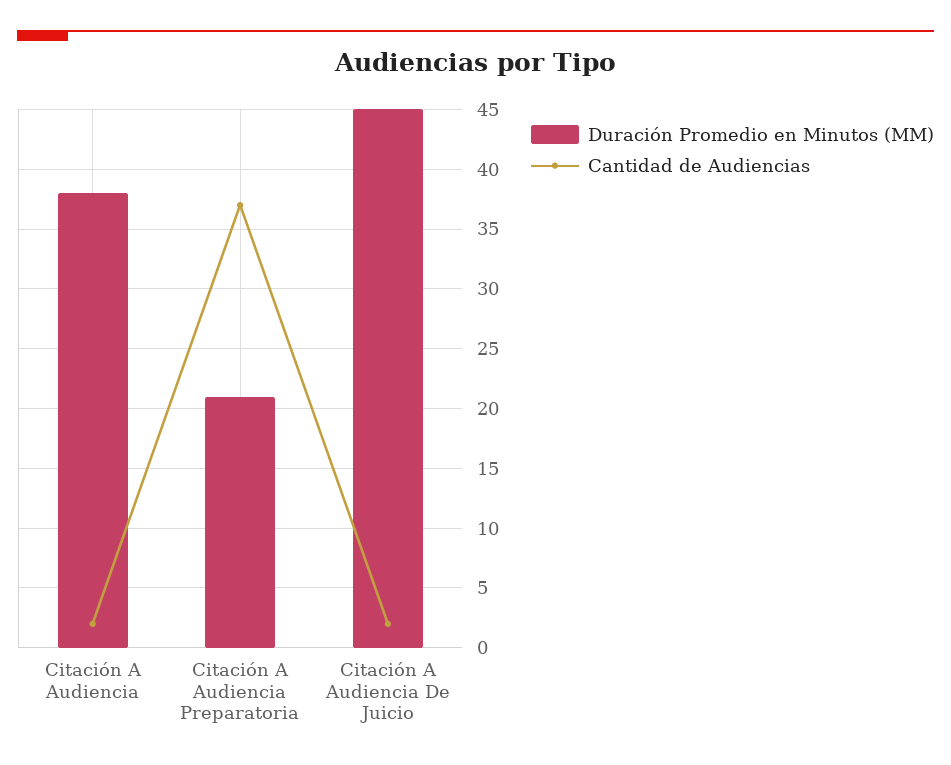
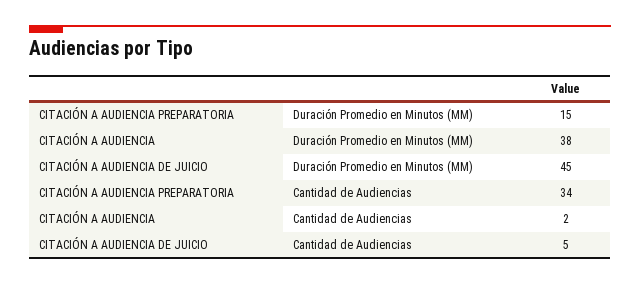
Duración Promedio en Minutos (MM), Citación A Audiencia Preparatoria: 21 -> 15
Cantidad de Audiencias, Citación A Audiencia Preparatoria: 37 -> 34
Cantidad de Audiencias, Citación A Audiencia De Juicio: 2 -> 5

